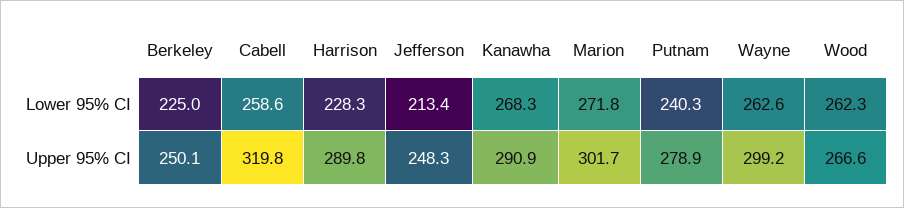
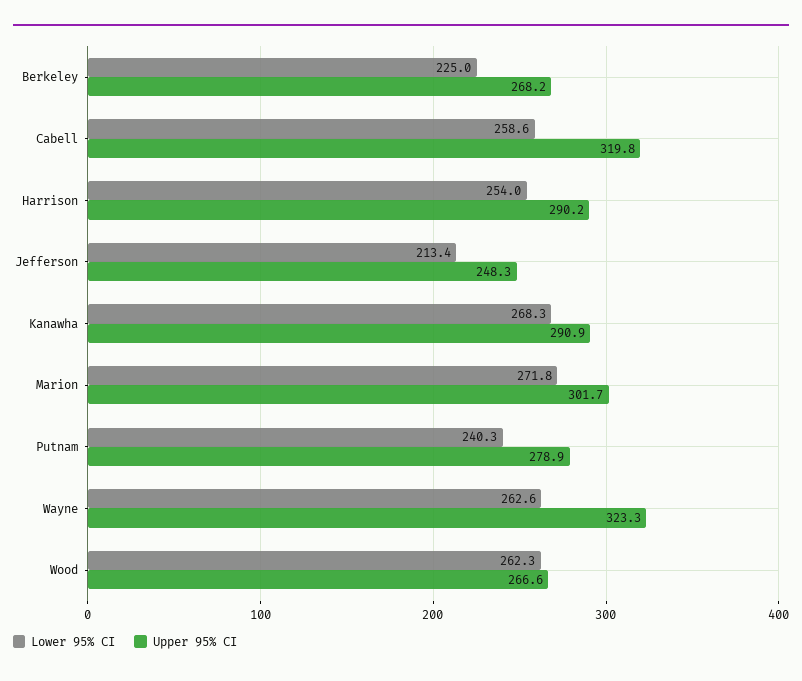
Lower 95% CI, Harrison: 228.3 -> 254
Upper 95% CI, Berkeley: 250.1 -> 268.2
Upper 95% CI, Harrison: 289.8 -> 290.2
Upper 95% CI, Wayne: 299.2 -> 323.3

